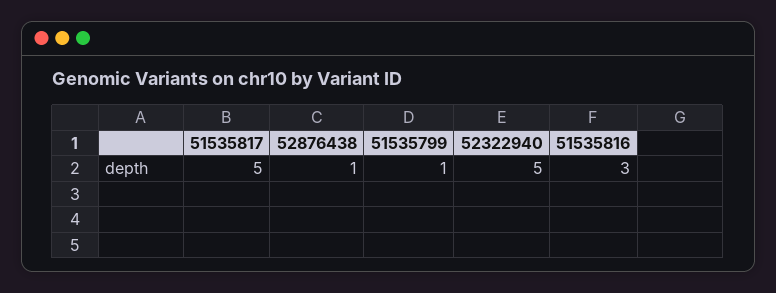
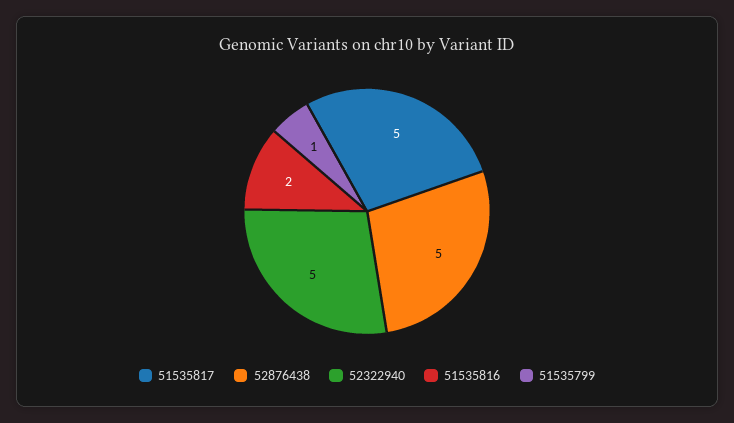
52876438: 1 -> 5
51535816: 3 -> 2

